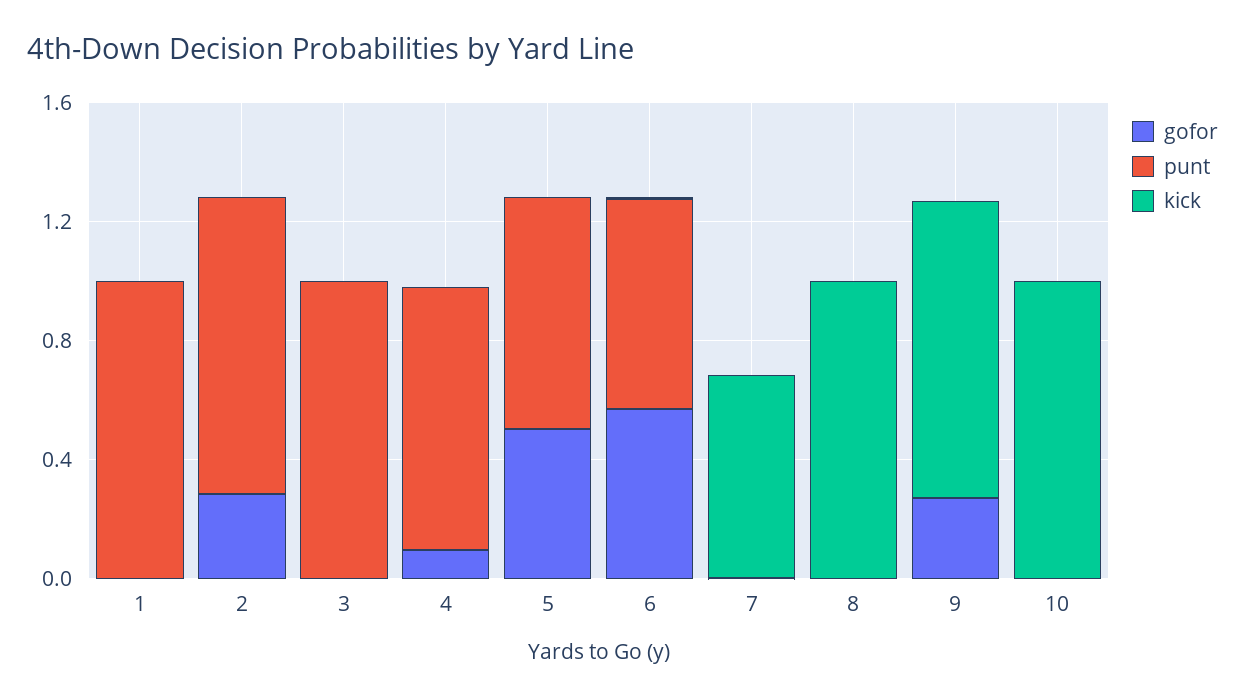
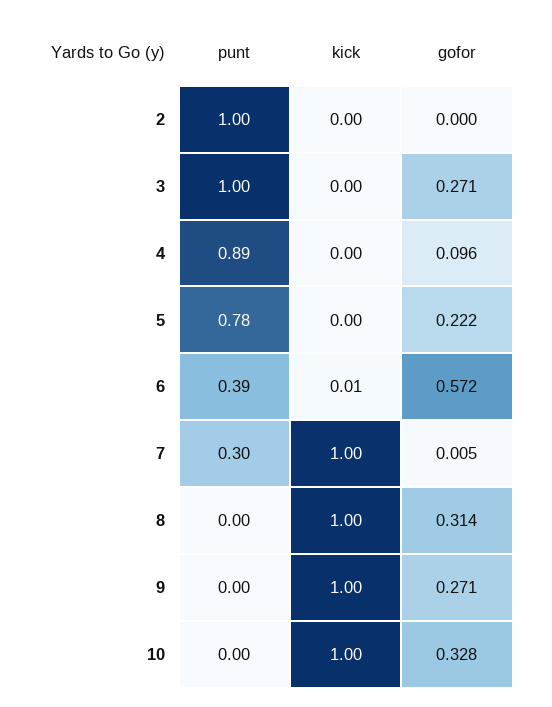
gofor, 1: 0 -> none
punt, 1: 1 -> none
kick, 1: 0 -> none
gofor, 2: 0.3 -> 0
gofor, 3: 0 -> 0.271
gofor, 5: 0.5 -> 0.222
punt, 6: 0.7 -> 0.39
punt, 7: 0 -> 0.3
kick, 7: 0.7 -> 1
gofor, 8: 0 -> 0.314
gofor, 10: 0 -> 0.328

